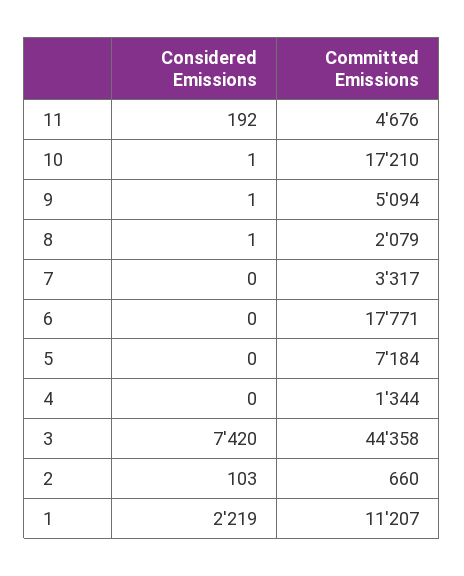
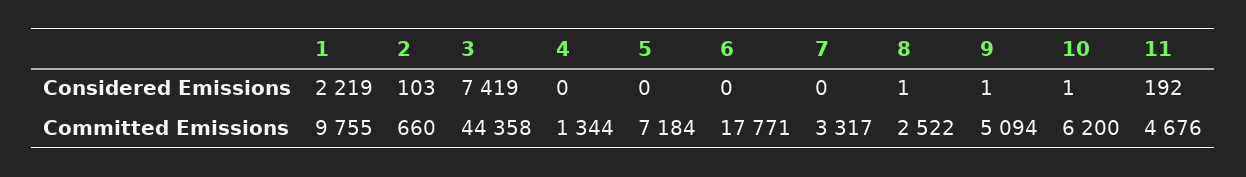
Committed Emissions, 10: 17210 -> 6200
Committed Emissions, 8: 2079 -> 2522
Considered Emissions, 3: 7420 -> 7419
Committed Emissions, 1: 11207 -> 9755

